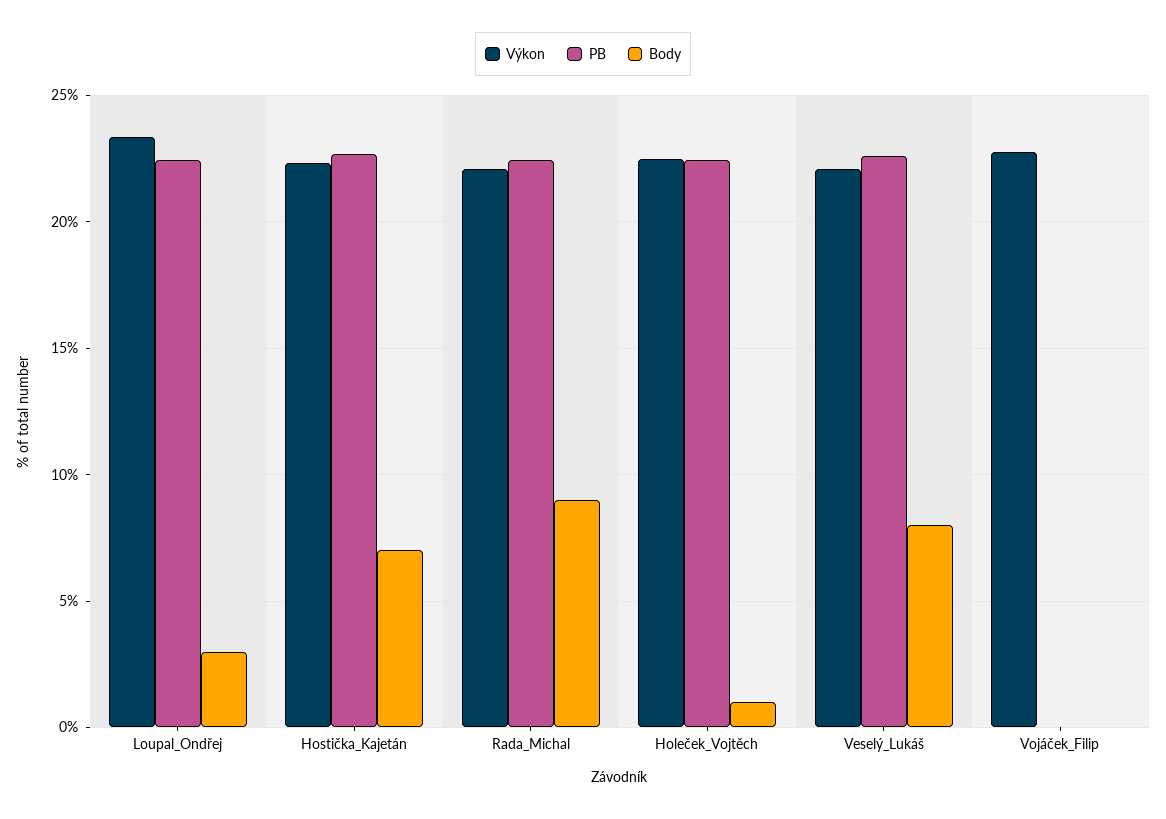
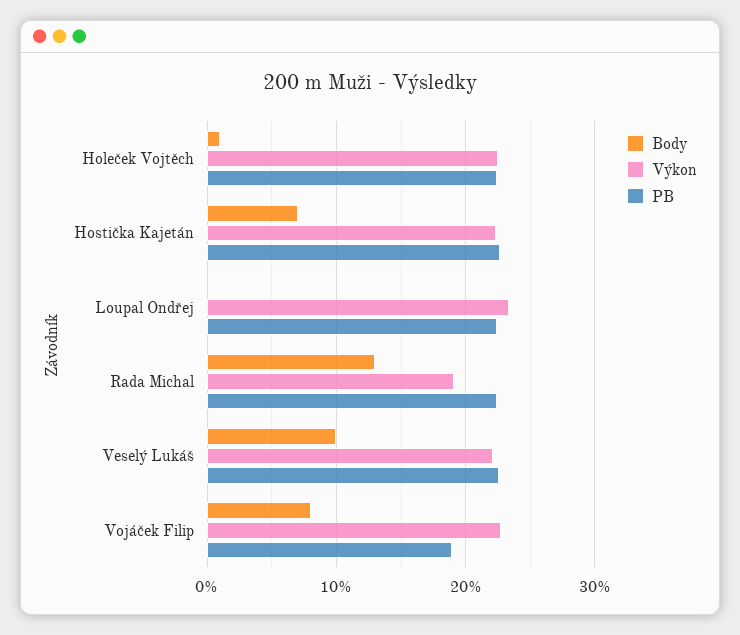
Body, Loupal_Ondřej: 3 -> 0
Výkon, Rada_Michal: 22 -> 19
Body, Rada_Michal: 9 -> 13
Body, Veselý_Lukáš: 8 -> 10
PB, Vojáček_Filip: 0 -> 19
Body, Vojáček_Filip: 0 -> 8

